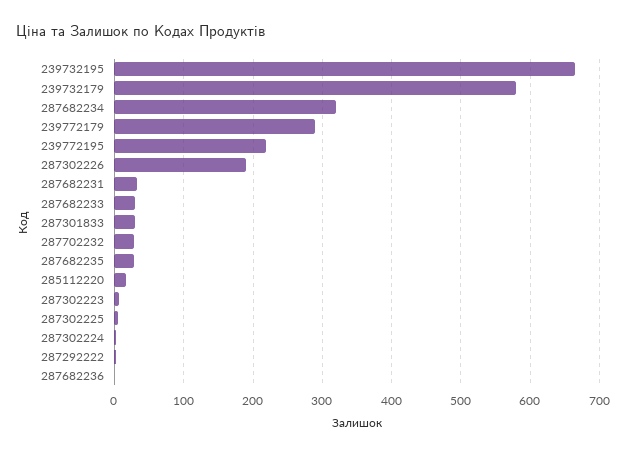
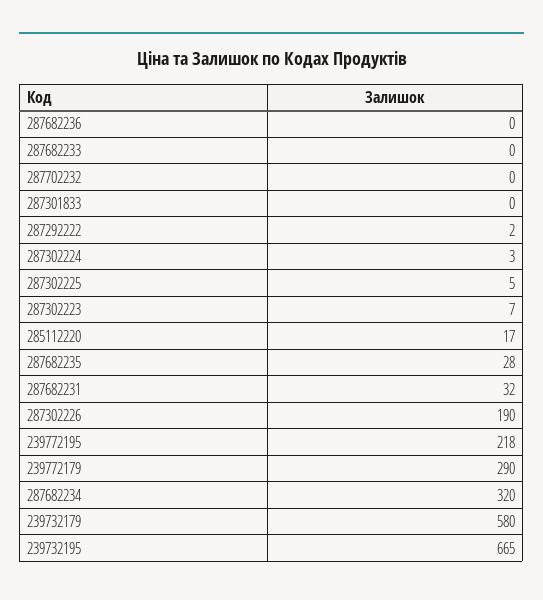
287682233: 30 -> 0
287301833: 30 -> 0
287702232: 30 -> 0

